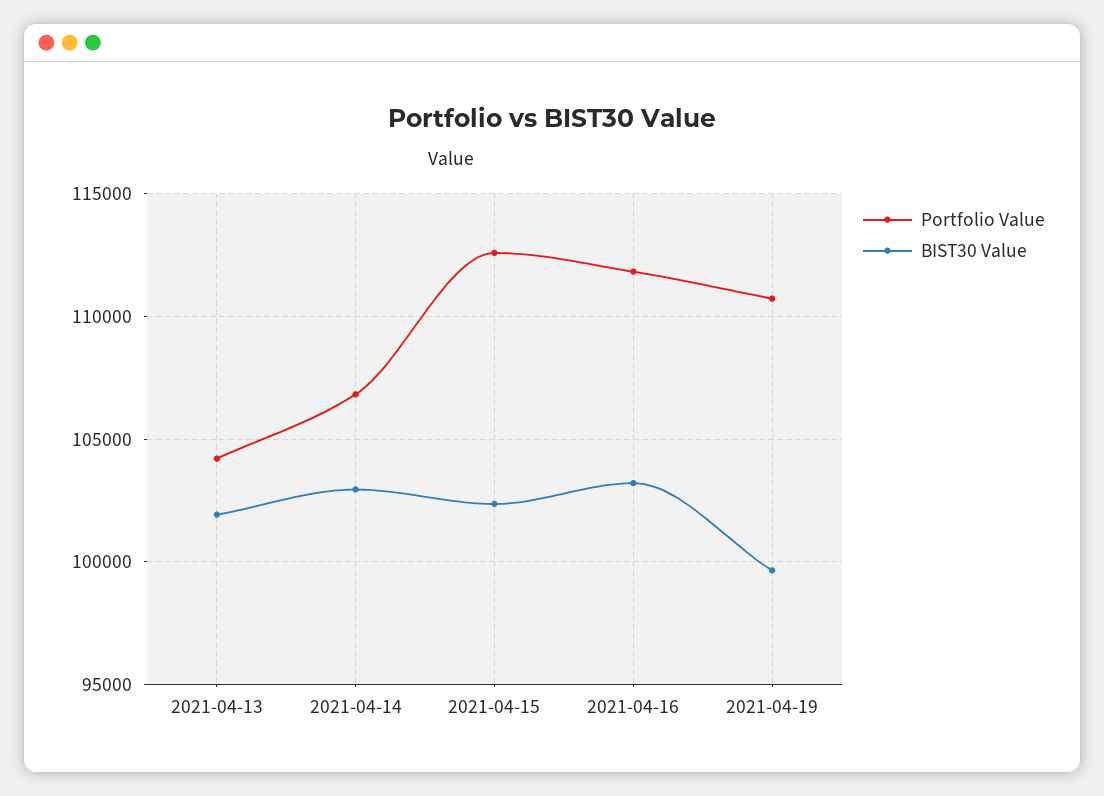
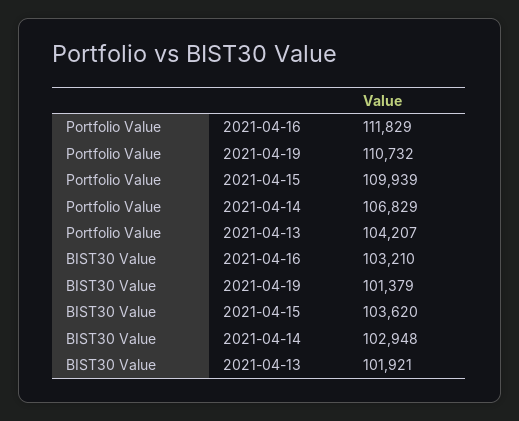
Portfolio Value, 2021-04-15: 112500 -> 109939
BIST30 Value, 2021-04-15: 102500 -> 103620
BIST30 Value, 2021-04-19: 99500 -> 101379

